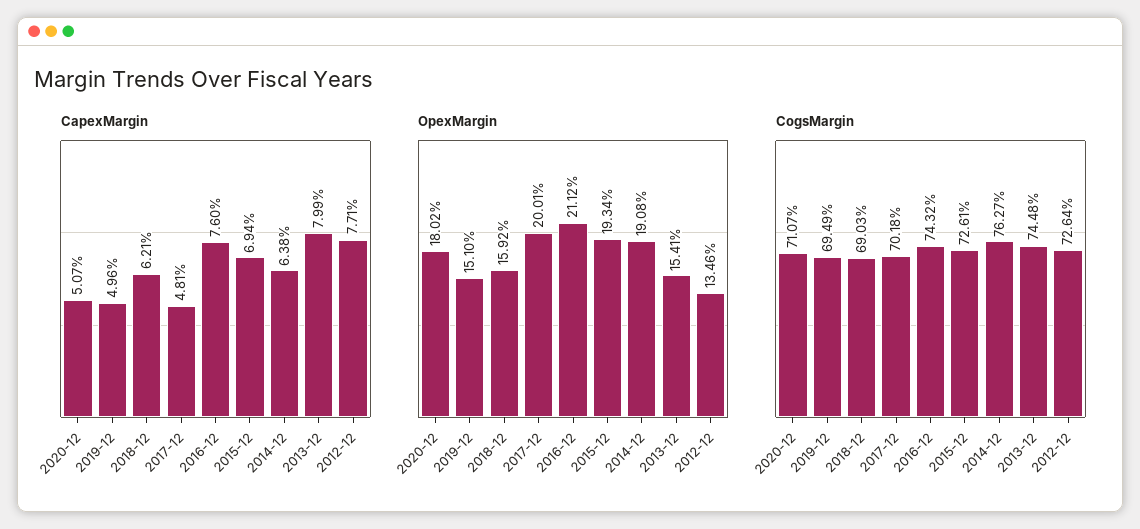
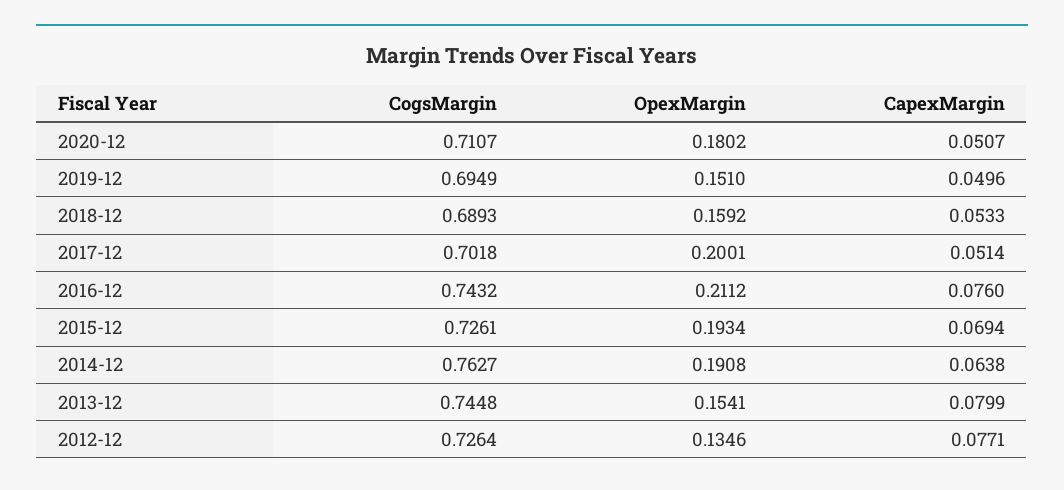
CapexMargin, 2018-12: 0.0621 -> 0.0533
CapexMargin, 2017-12: 0.0481 -> 0.0514
CogsMargin, 2018-12: 0.6903 -> 0.6893

